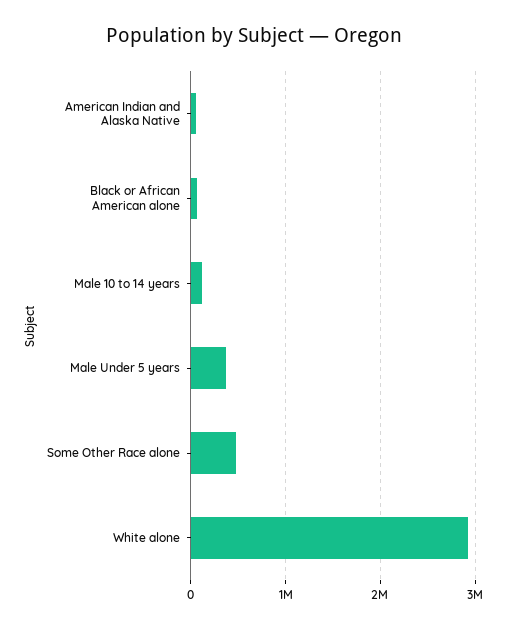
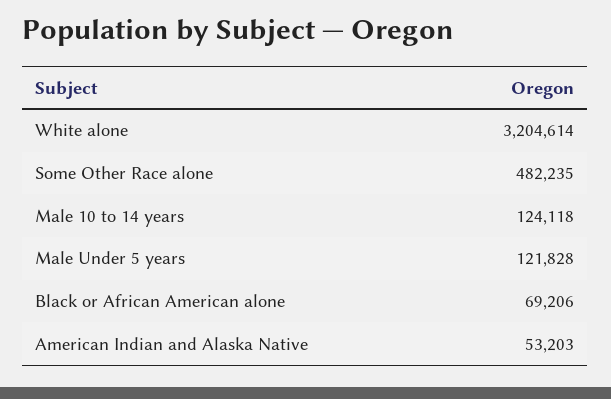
Male Under 5 years: 400000 -> 121828
White alone: 2900000 -> 3204614

